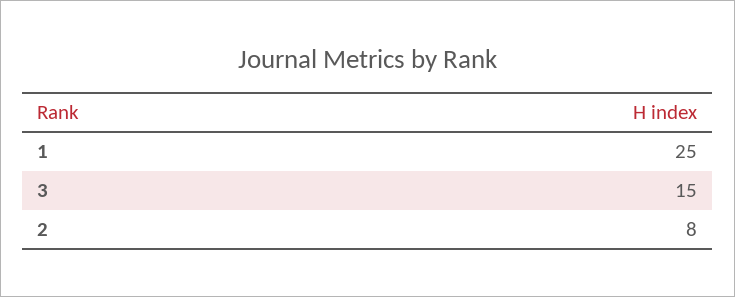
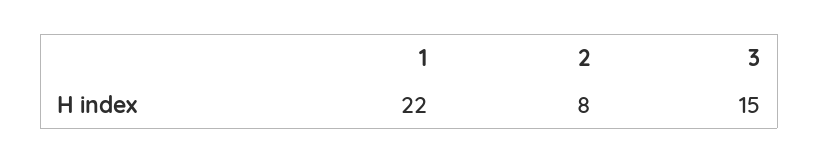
1: 25 -> 22

